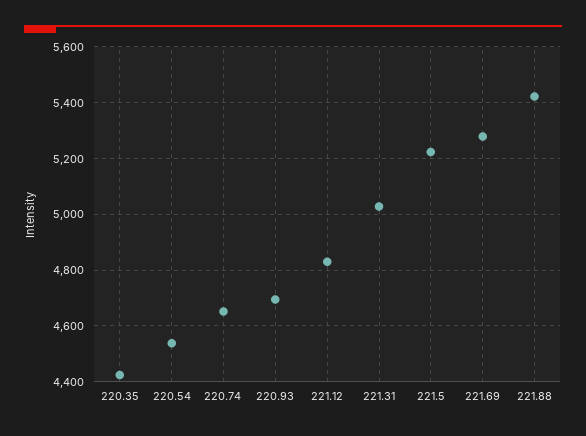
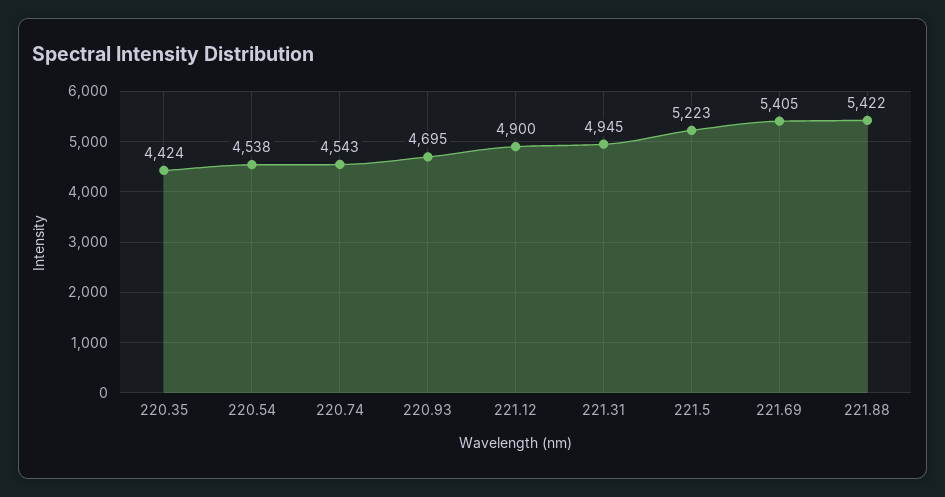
220.74: 4650 -> 4543
221.12: 4825 -> 4900
221.31: 5025 -> 4945
221.69: 5275 -> 5405

